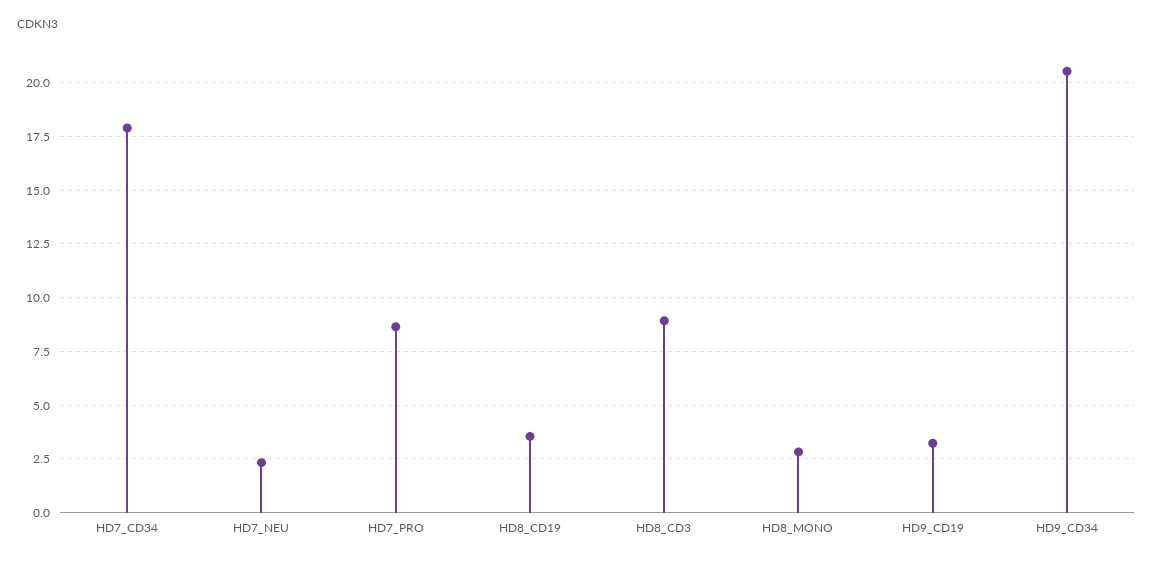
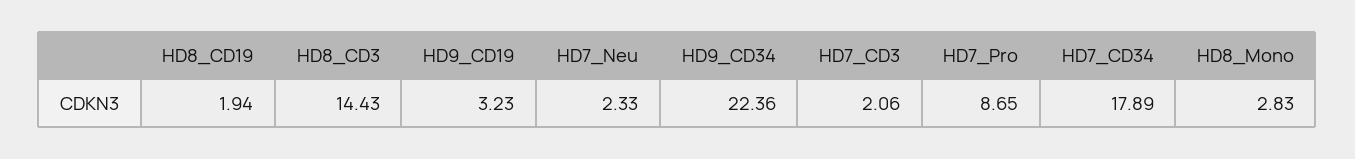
HD8_CD19: 3.5 -> 1.94
HD8_CD3: 9 -> 14.43
HD9_CD34: 20.5 -> 22.36
HD7_CD3: none -> 2.06

